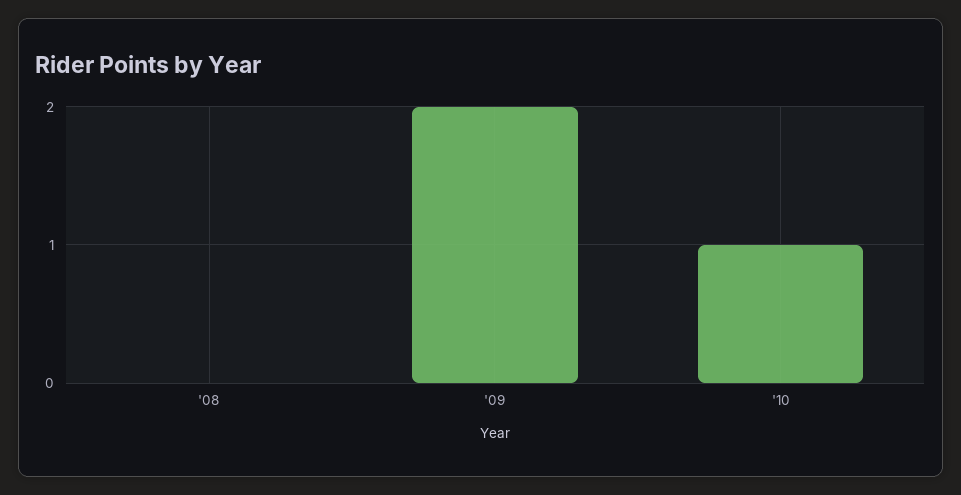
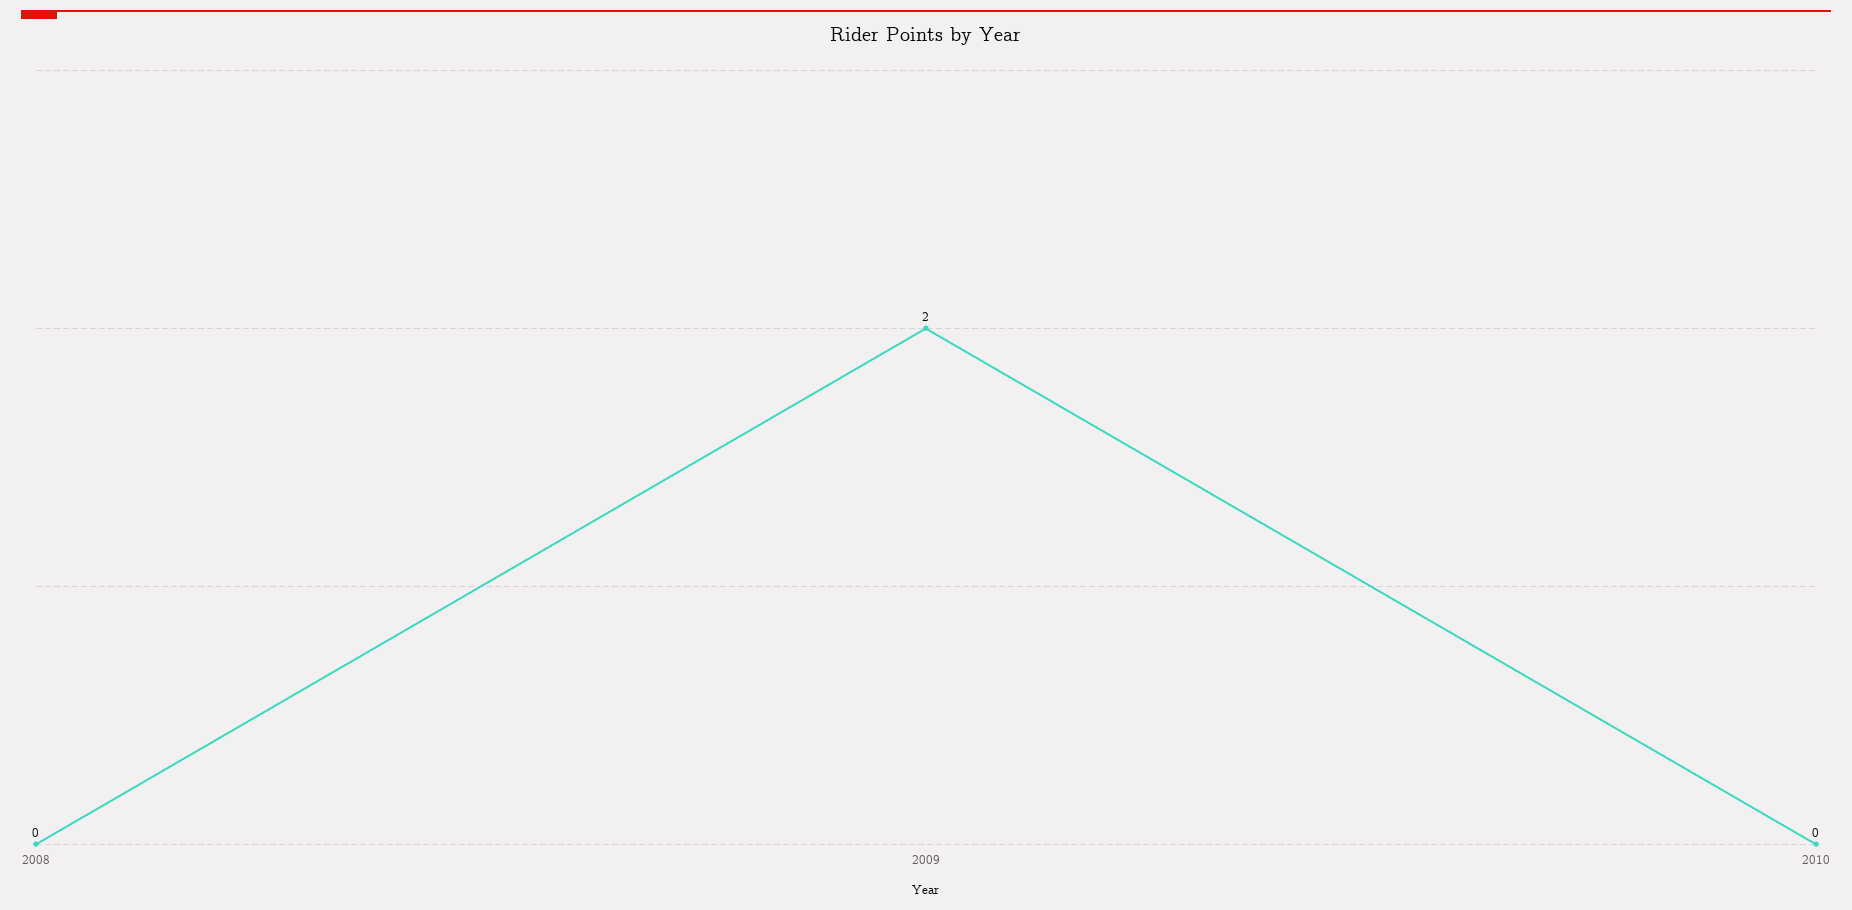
'10: 1 -> 0

